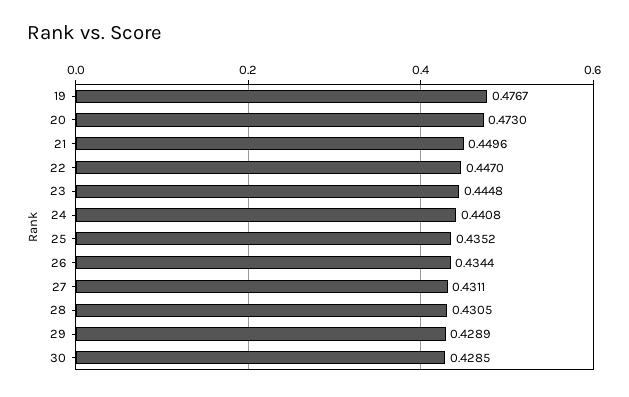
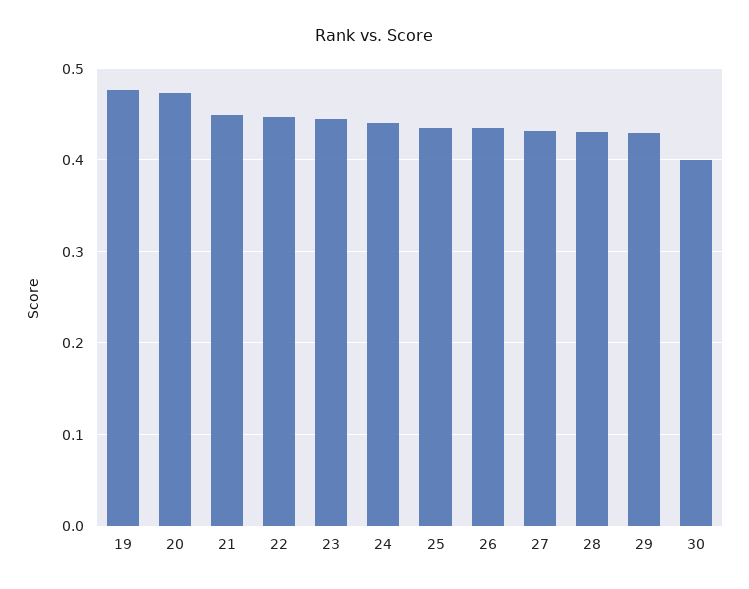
30: 0.4285 -> 0.4

